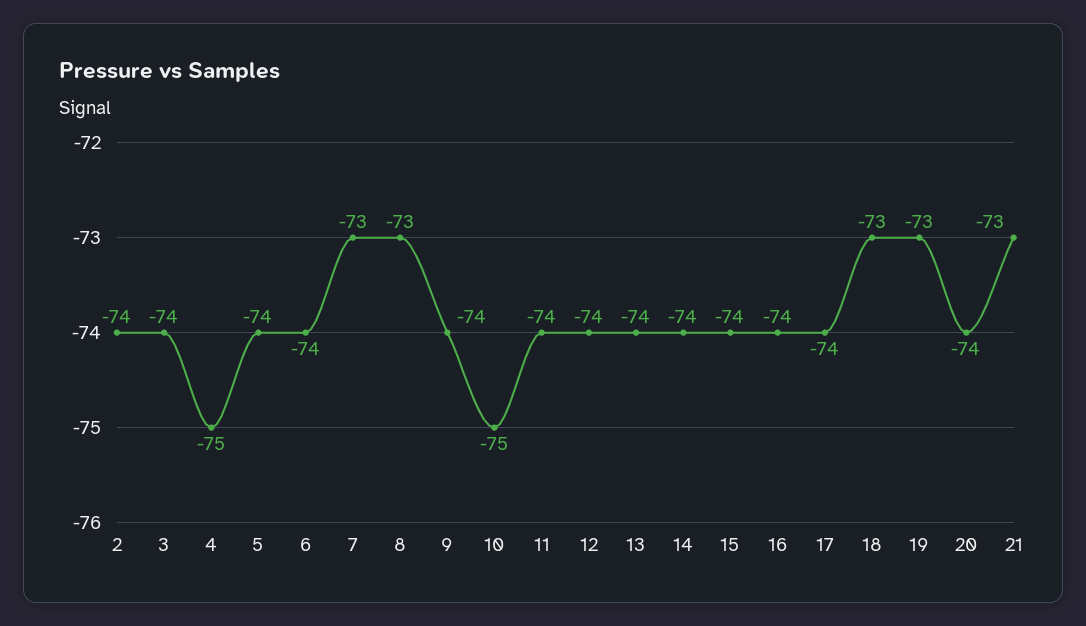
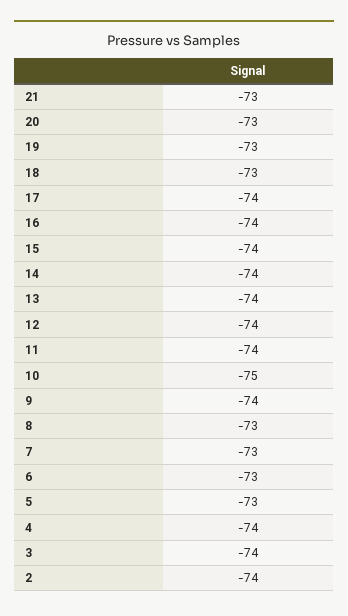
4: -75 -> -74
5: -74 -> -73
6: -74 -> -73
20: -74 -> -73

